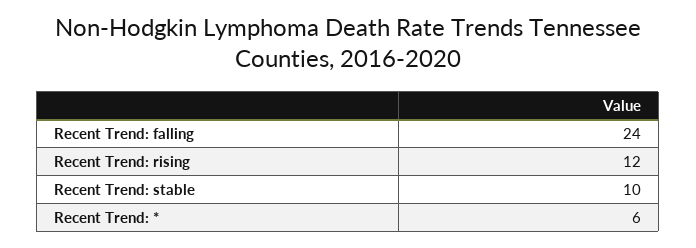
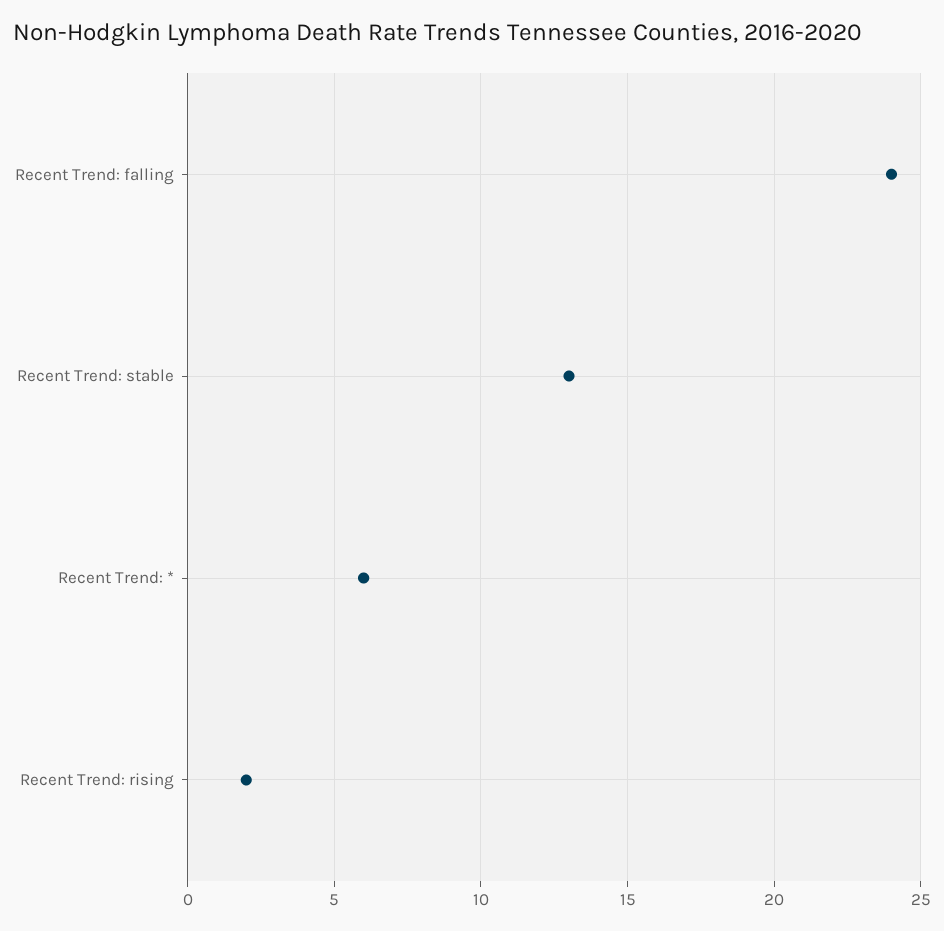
Recent Trend: rising: 12 -> 2
Recent Trend: stable: 10 -> 13

